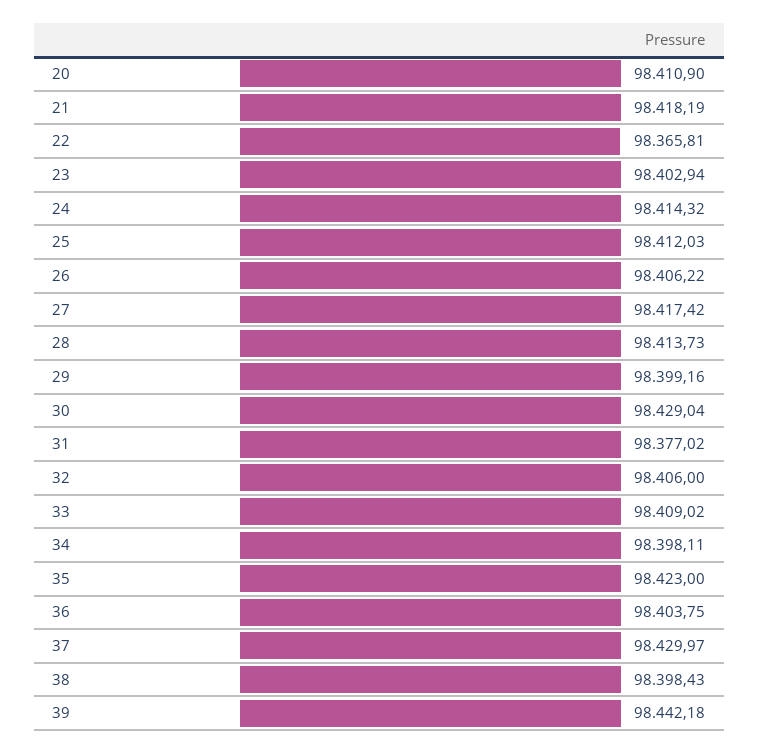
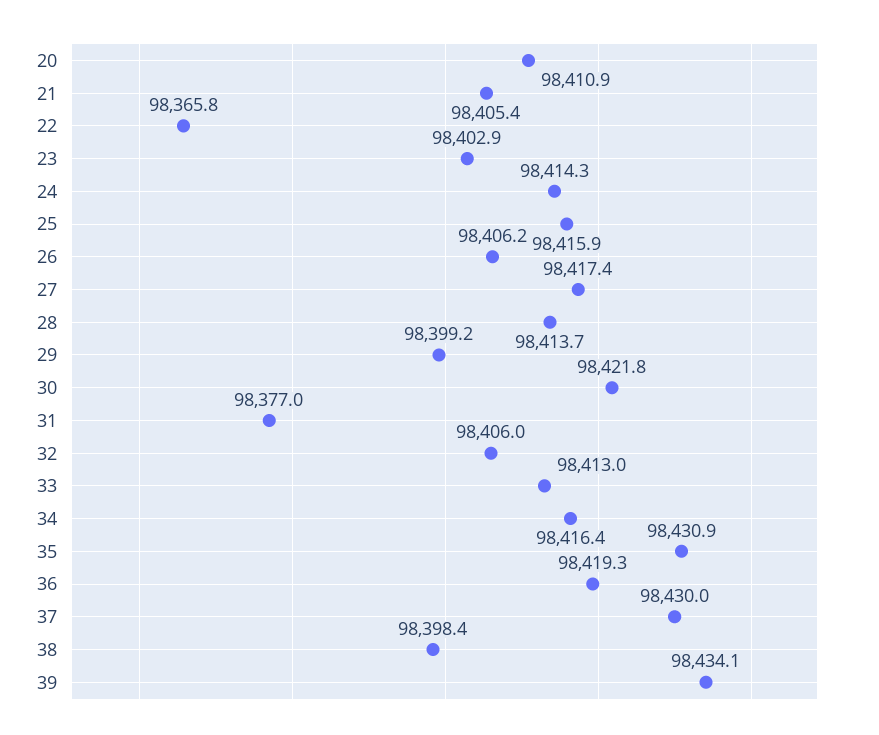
21: 98418.19 -> 98405.4
25: 98412.03 -> 98415.9
30: 98429.04 -> 98421.8
33: 98409.02 -> 98413
34: 98398.11 -> 98416.4
35: 98423 -> 98430.9
36: 98403.75 -> 98419.3
39: 98442.18 -> 98434.1

